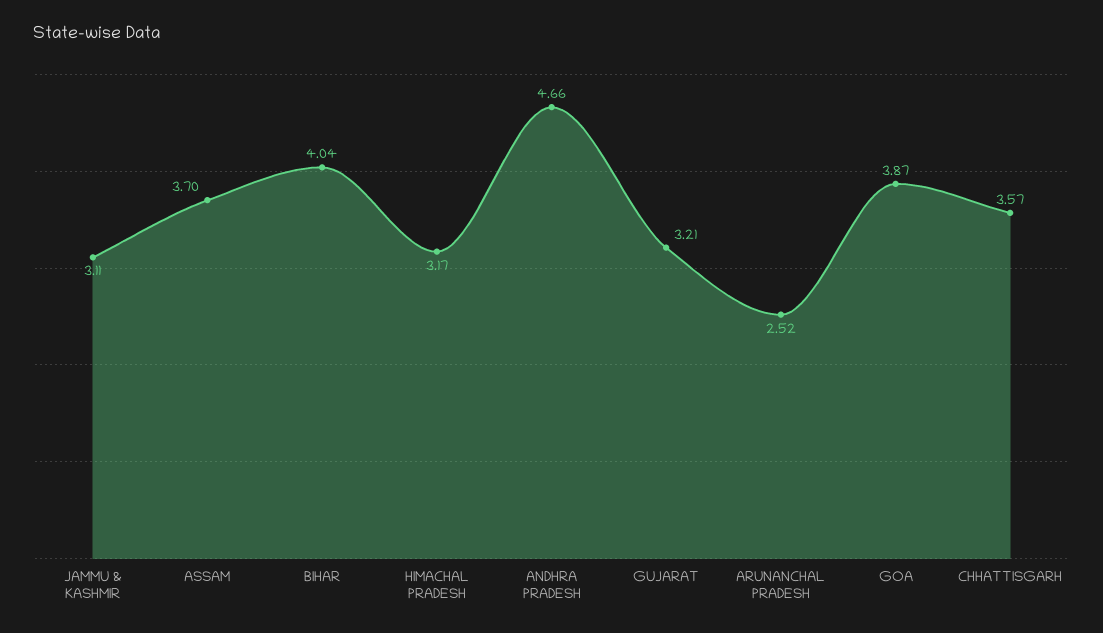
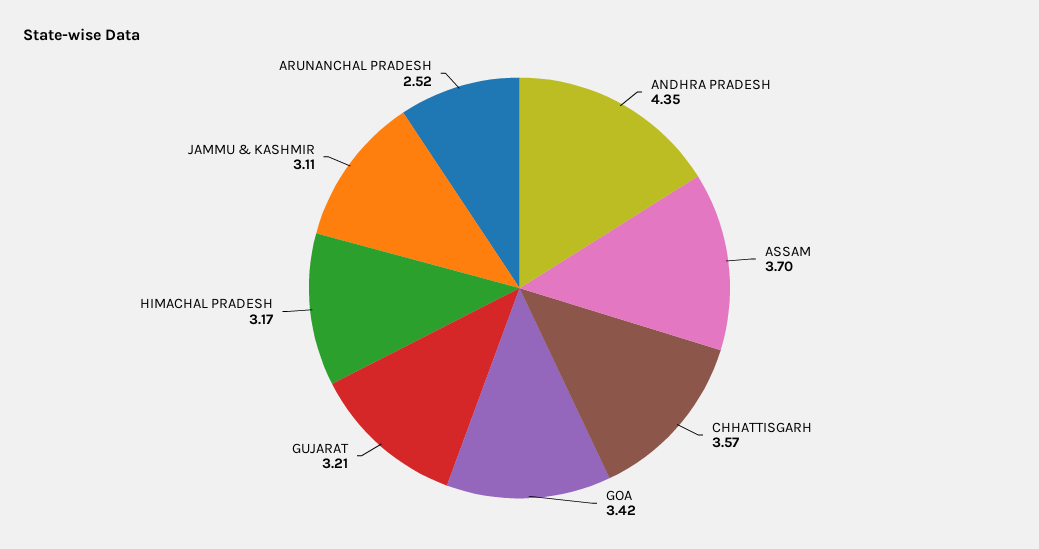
BIHAR: 4.04 -> none
ANDHRA PRADESH: 4.66 -> 4.35
GOA: 3.87 -> 3.42

